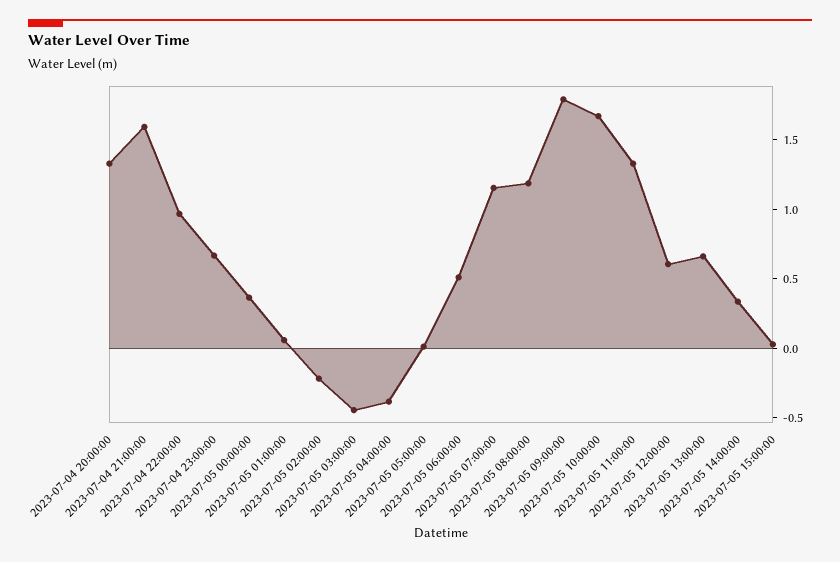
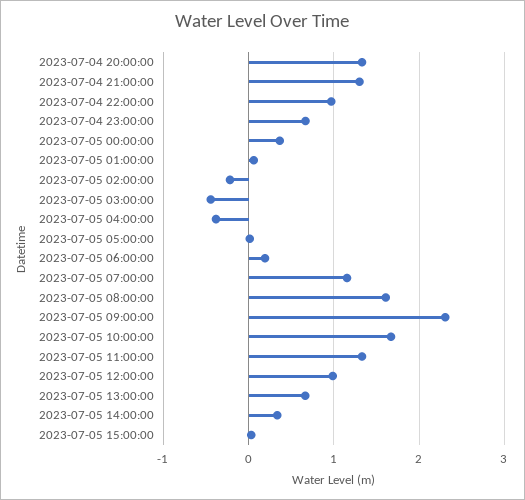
2023-07-04 21:00:00: 1.6 -> 1.3
2023-07-05 06:00:00: 0.5 -> 0.2
2023-07-05 08:00:00: 1.2 -> 1.6
2023-07-05 09:00:00: 1.8 -> 2.3
2023-07-05 12:00:00: 0.6 -> 1

